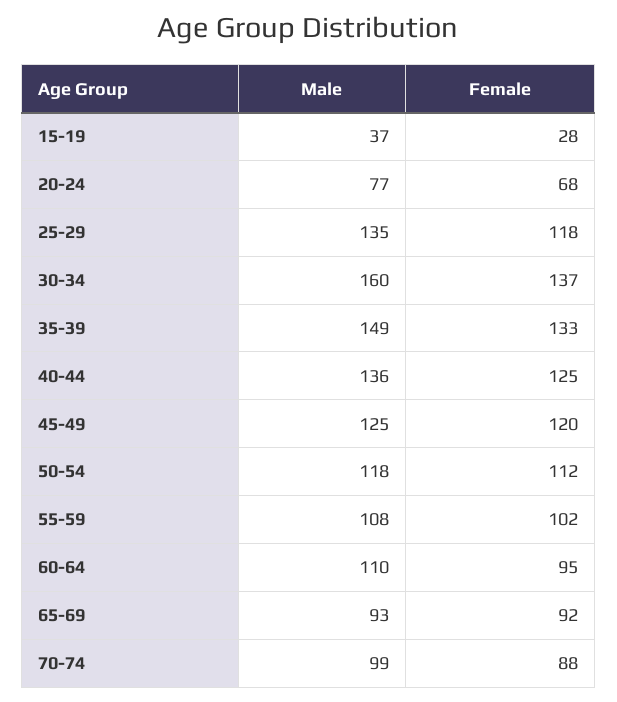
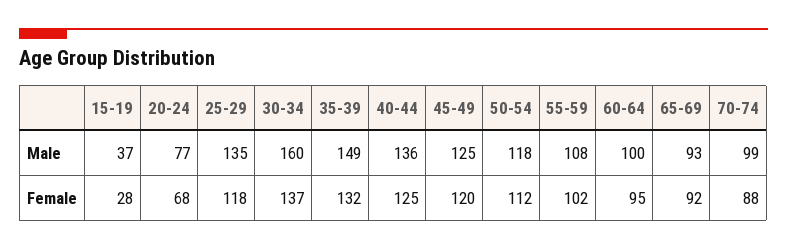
Female, 35-39: 133 -> 132
Male, 60-64: 110 -> 100

